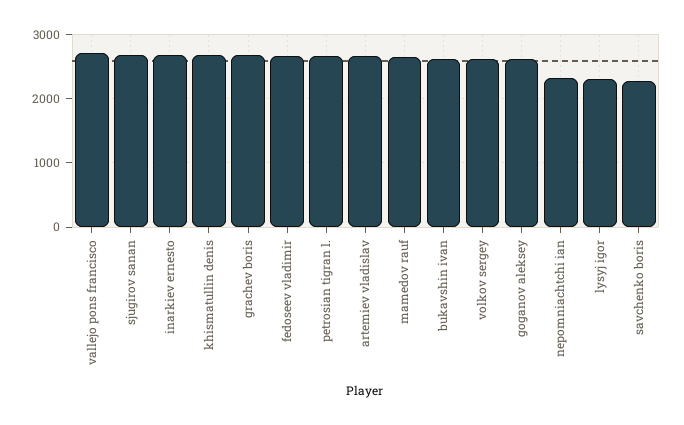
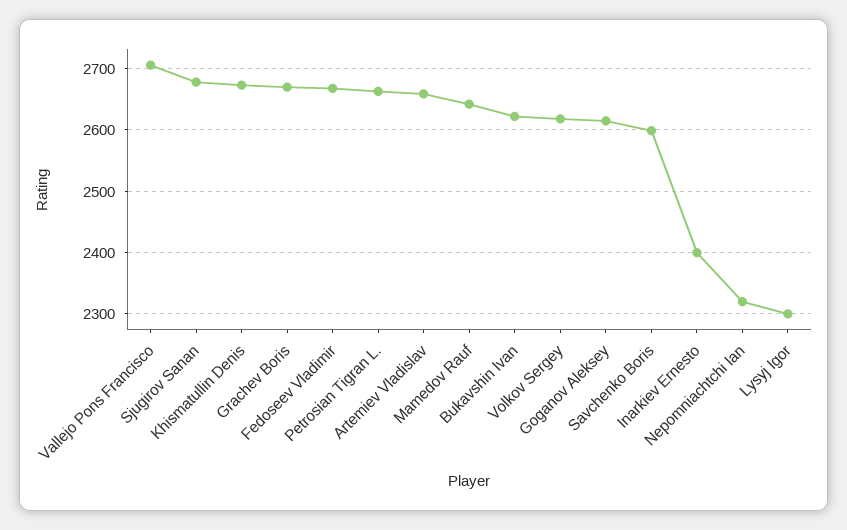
inarkiev ernesto: 2700 -> 2400
savchenko boris: 2300 -> 2600

